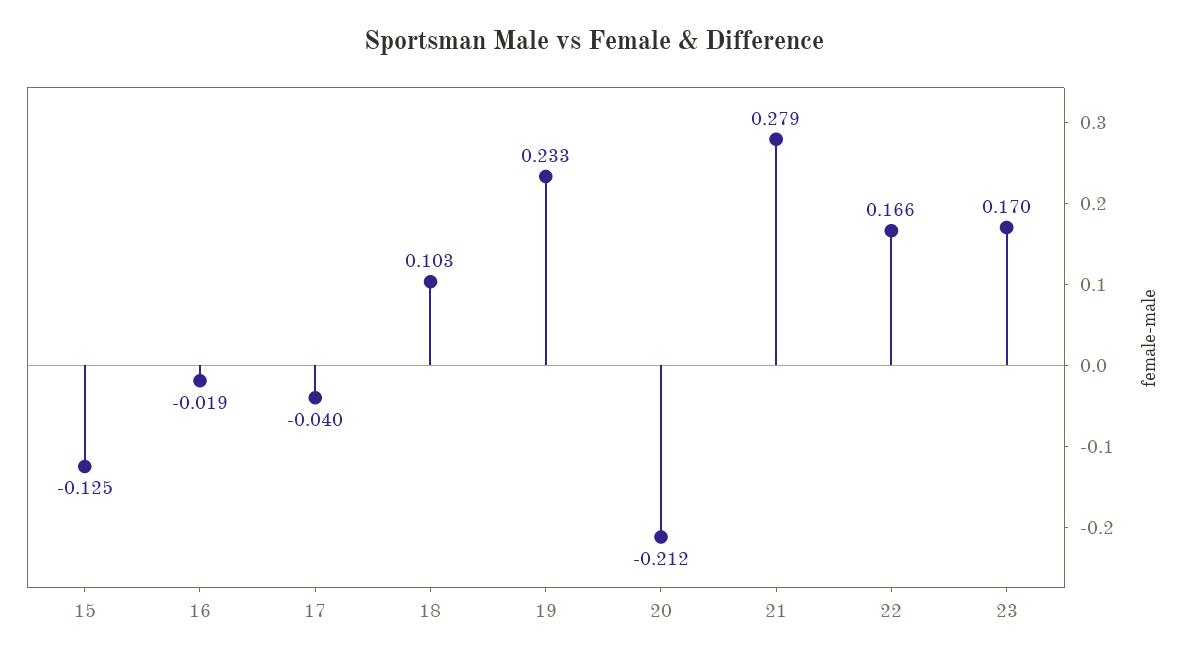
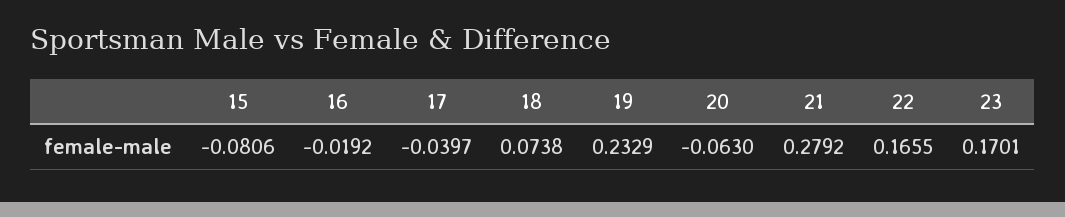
15: -0.125 -> -0.0806
18: 0.103 -> 0.0738
20: -0.212 -> -0.063

